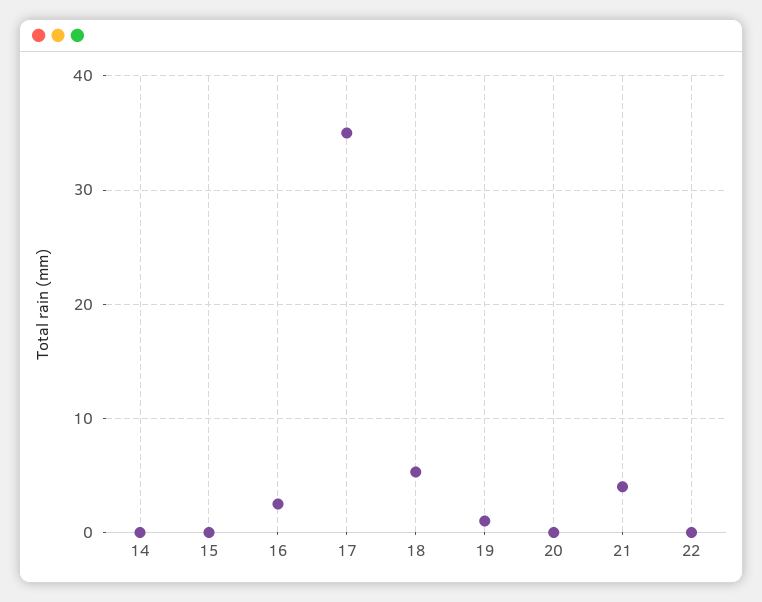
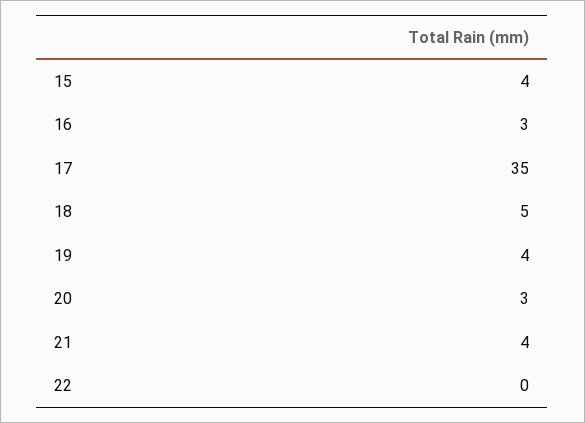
14: 0 -> none
15: 0 -> 4
19: 1 -> 4
20: 0 -> 3

